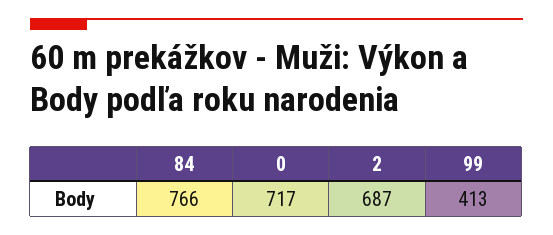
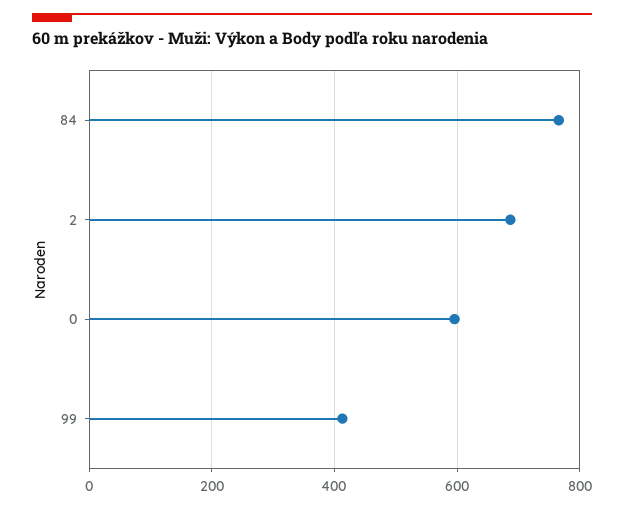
0: 717 -> 600

